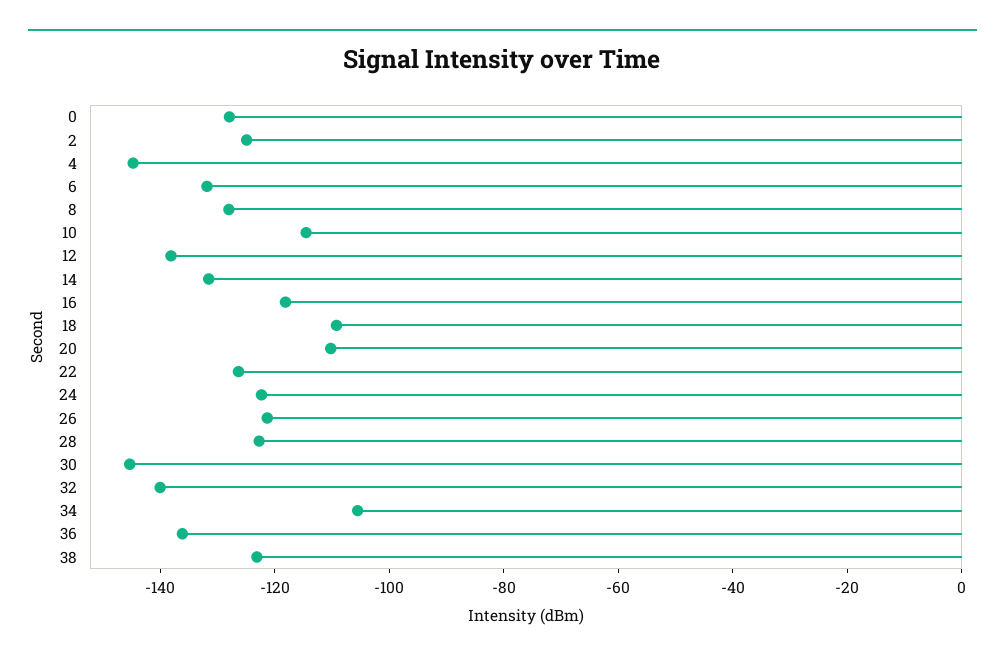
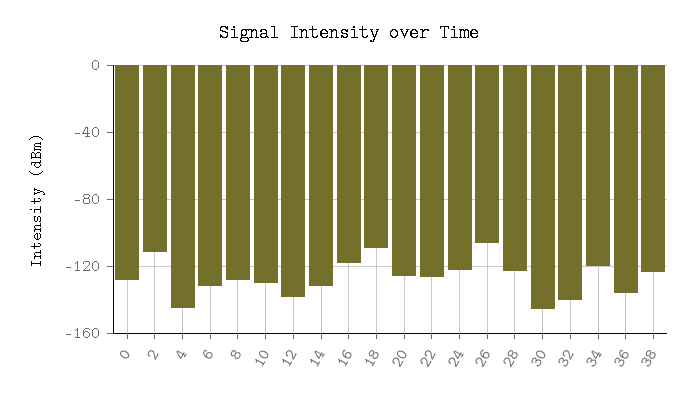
2: -125 -> -110
10: -115 -> -130
20: -110 -> -125
26: -120 -> -105
34: -105 -> -120

